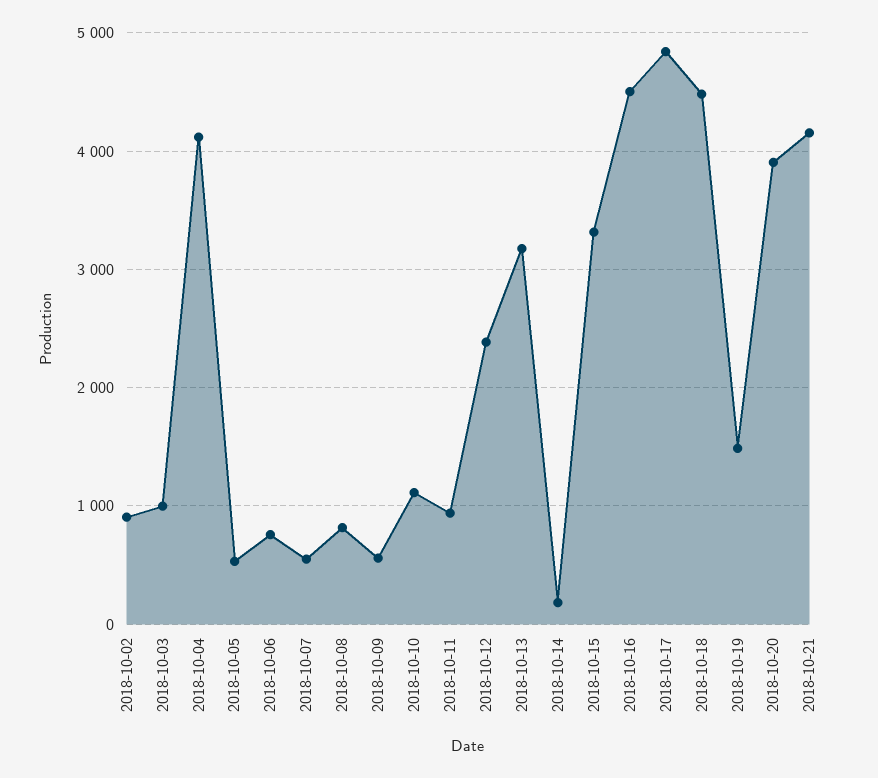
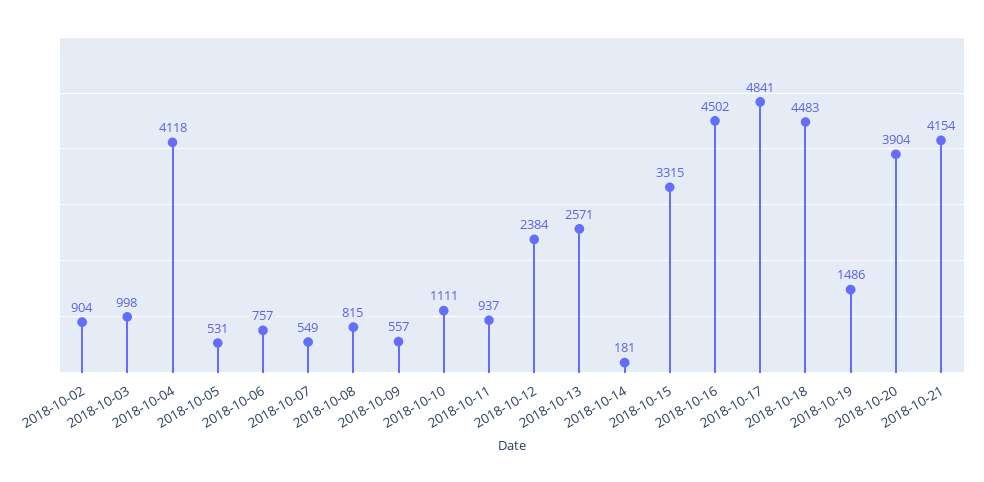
2018-10-13: 3200 -> 2571

